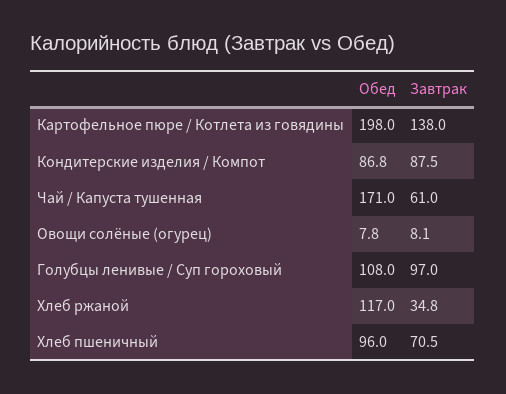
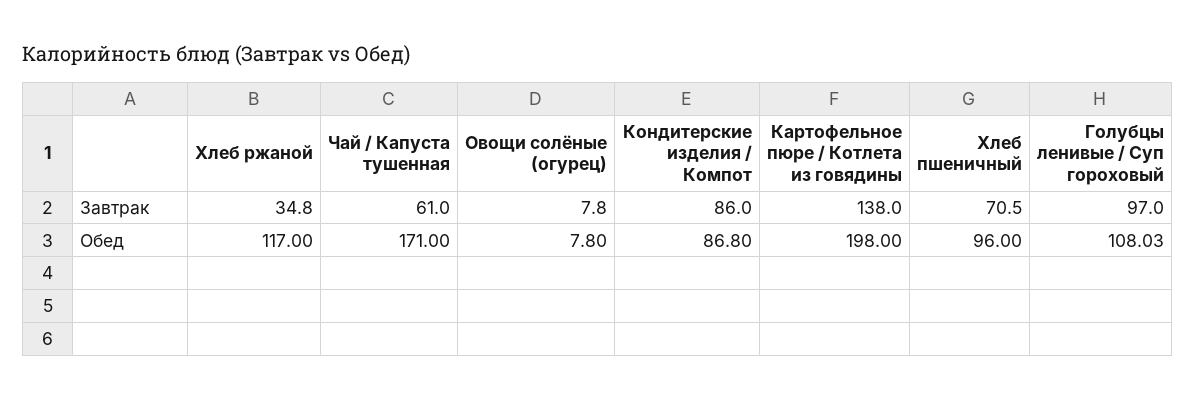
Завтрак, Кондитерские изделия / Компот: 87.5 -> 86
Завтрак, Овощи солёные (огурец): 8.1 -> 7.8
Обед, Голубцы ленивые / Суп гороховый: 108 -> 108.03

